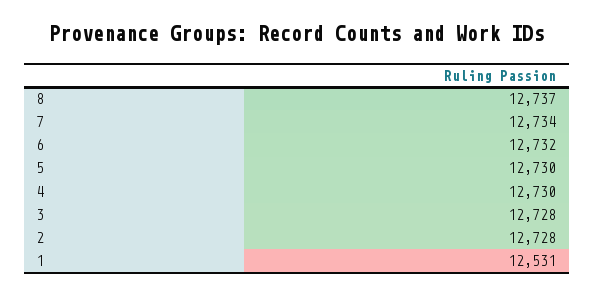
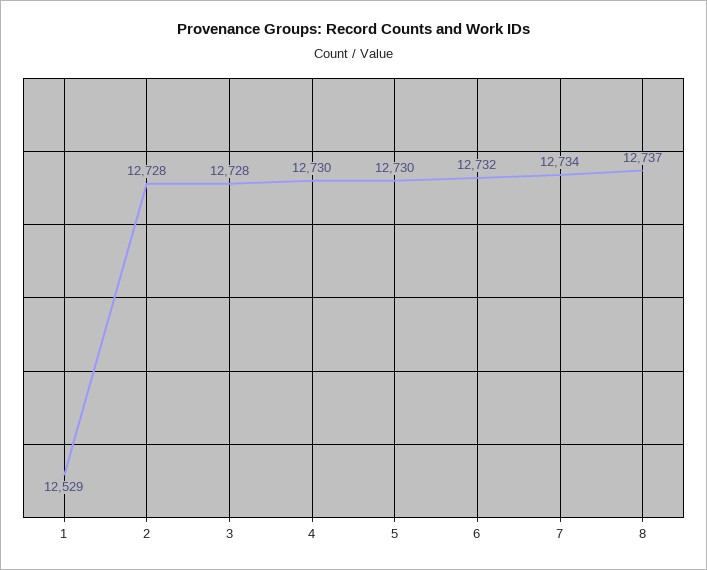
1: 12531 -> 12529

